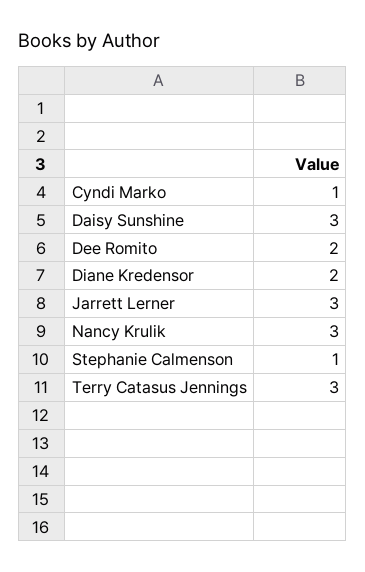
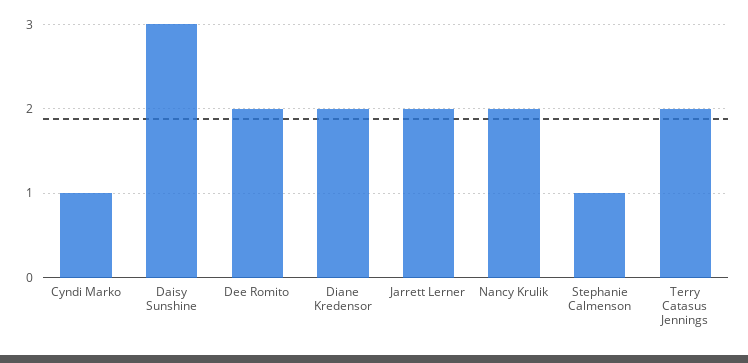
Jarrett Lerner: 3 -> 2
Nancy Krulik: 3 -> 2
Terry Catasus Jennings: 3 -> 2

